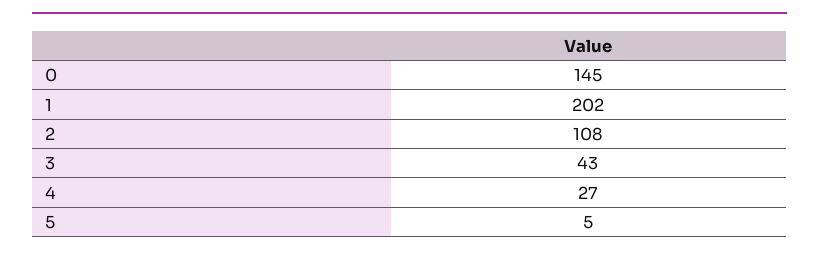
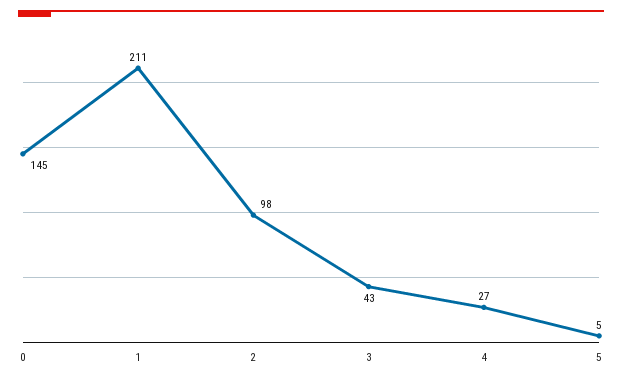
1: 202 -> 211
2: 108 -> 98

